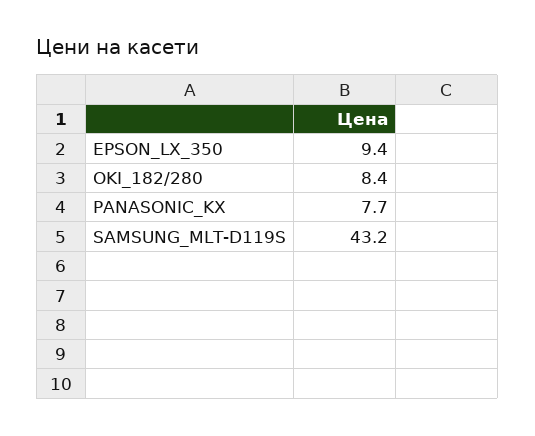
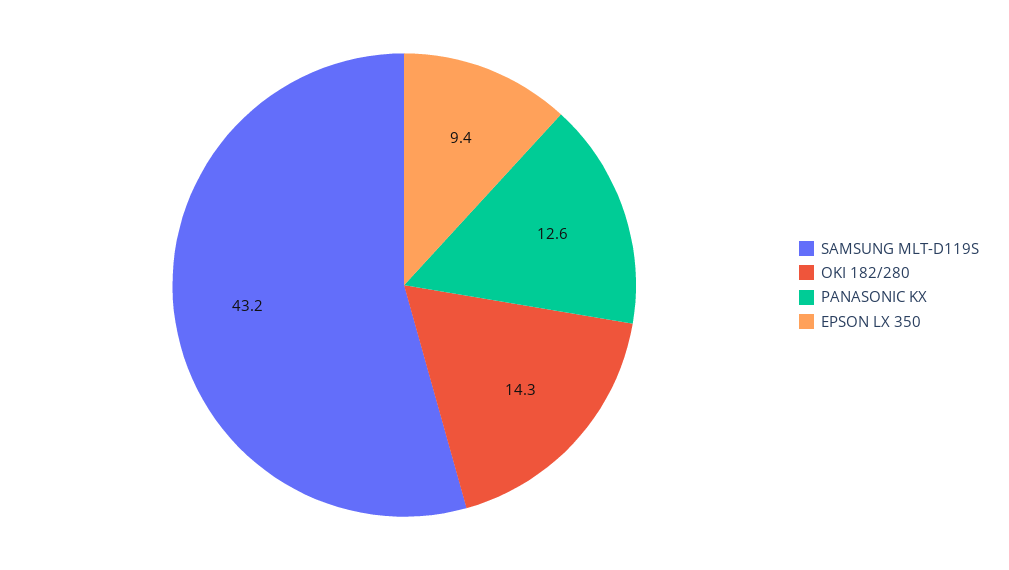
OKI_182/280: 8.4 -> 14.3
PANASONIC_KX: 7.7 -> 12.6

